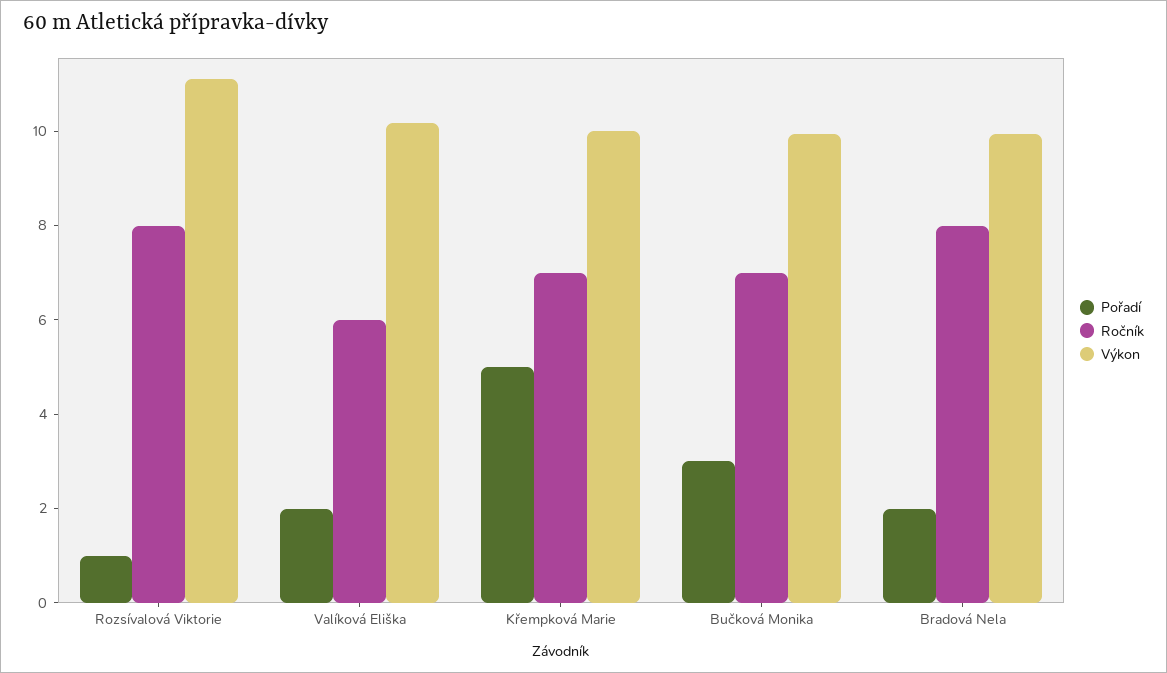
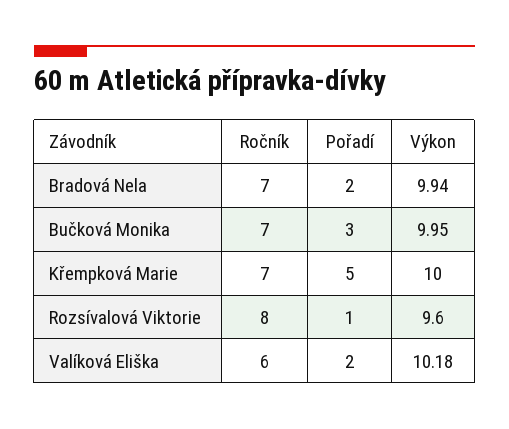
Výkon, Rozsívalová Viktorie: 11 -> 9.6
Ročník, Bradová Nela: 8 -> 7

